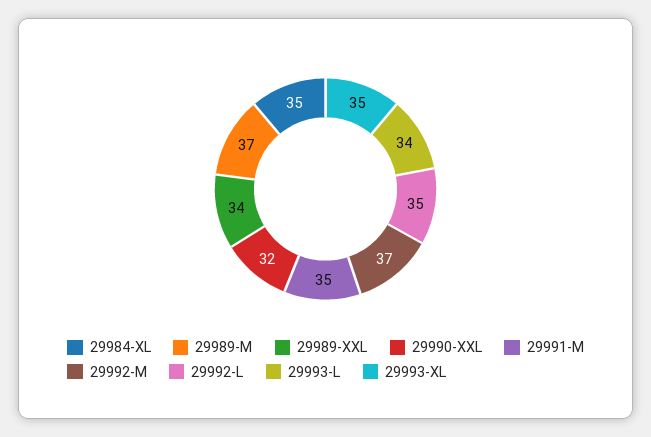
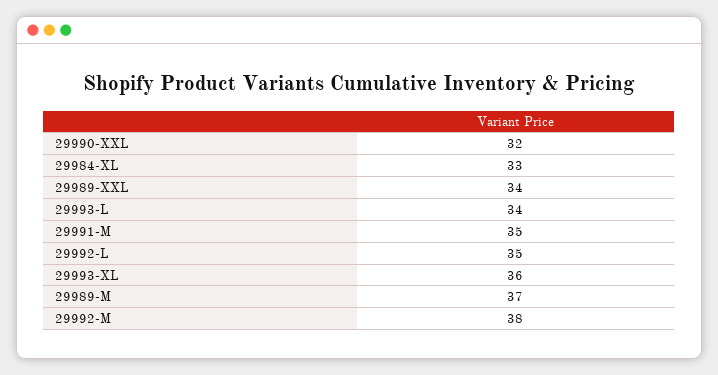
29984-XL: 35 -> 33
29992-M: 37 -> 38
29993-XL: 35 -> 36

